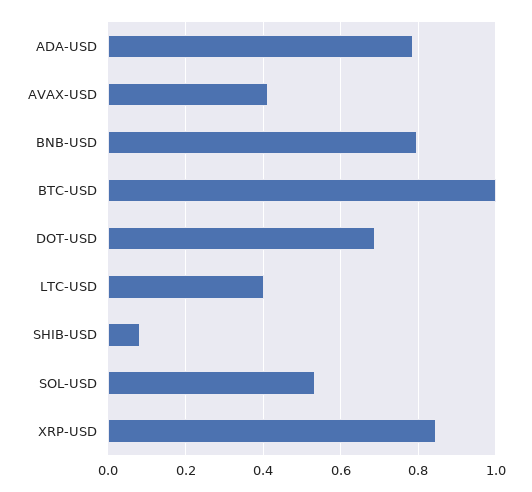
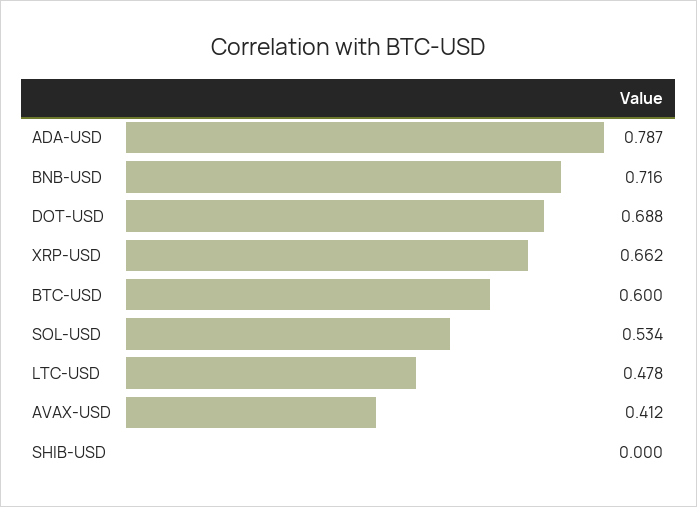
BNB-USD: 0.8 -> 0.716
BTC-USD: 1 -> 0.6
LTC-USD: 0.4 -> 0.478
SHIB-USD: 0.08 -> 0
XRP-USD: 0.84 -> 0.662

